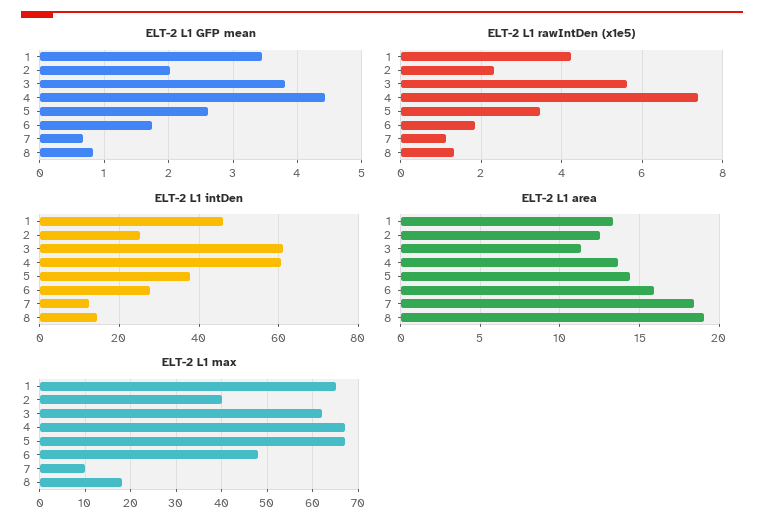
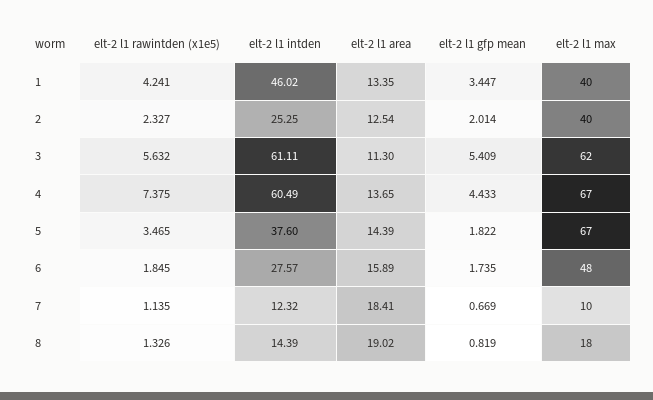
ELT-2 L1 GFP mean, 3: 3.8 -> 5.409
ELT-2 L1 GFP mean, 5: 2.6 -> 1.822
ELT-2 L1 max, 1: 65 -> 40

